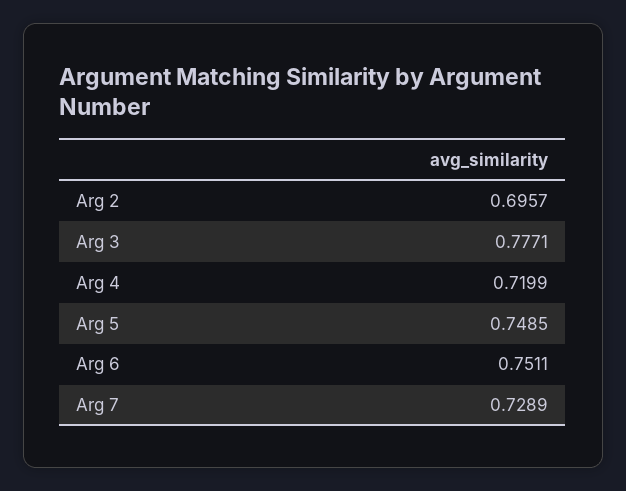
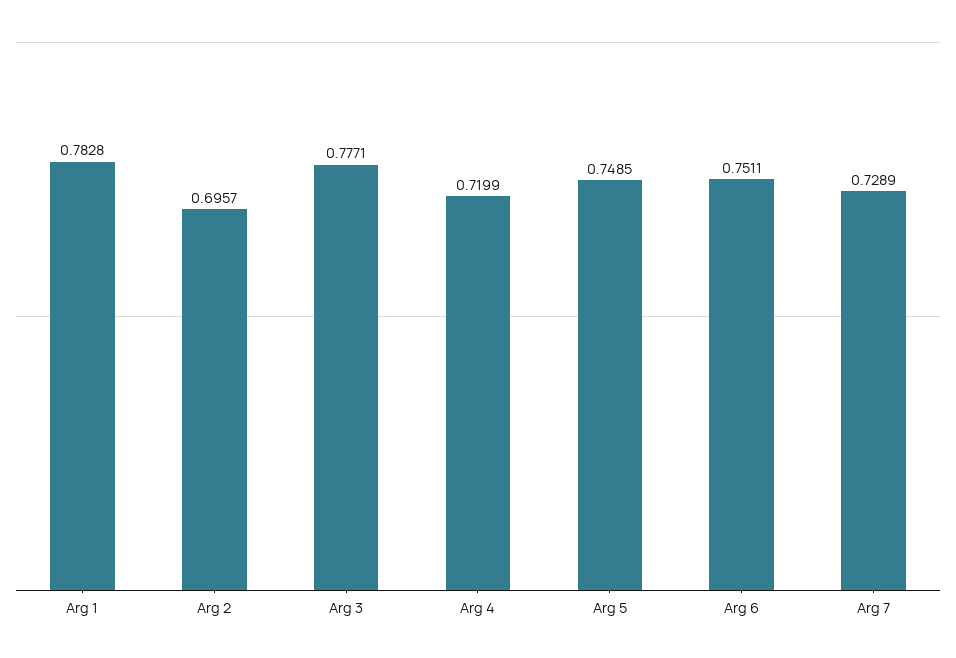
Arg 1: none -> 0.7828

